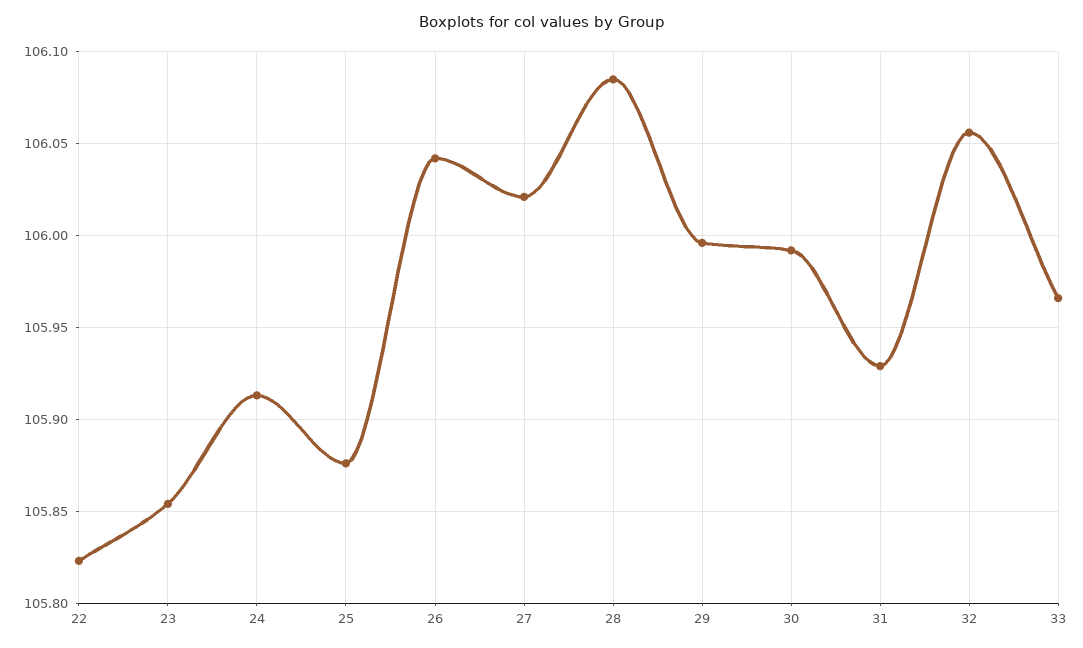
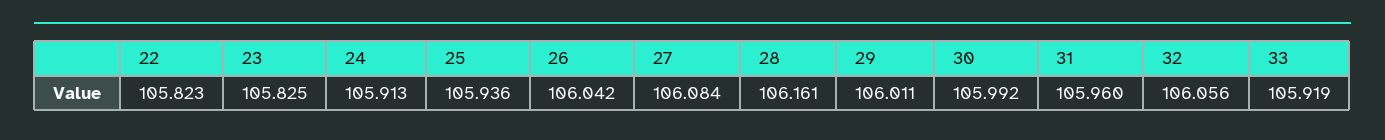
23: 105.855 -> 105.825
25: 105.875 -> 105.936
27: 106.02 -> 106.084
28: 106.085 -> 106.161
29: 105.995 -> 106.011
31: 105.93 -> 105.96
33: 105.965 -> 105.919

